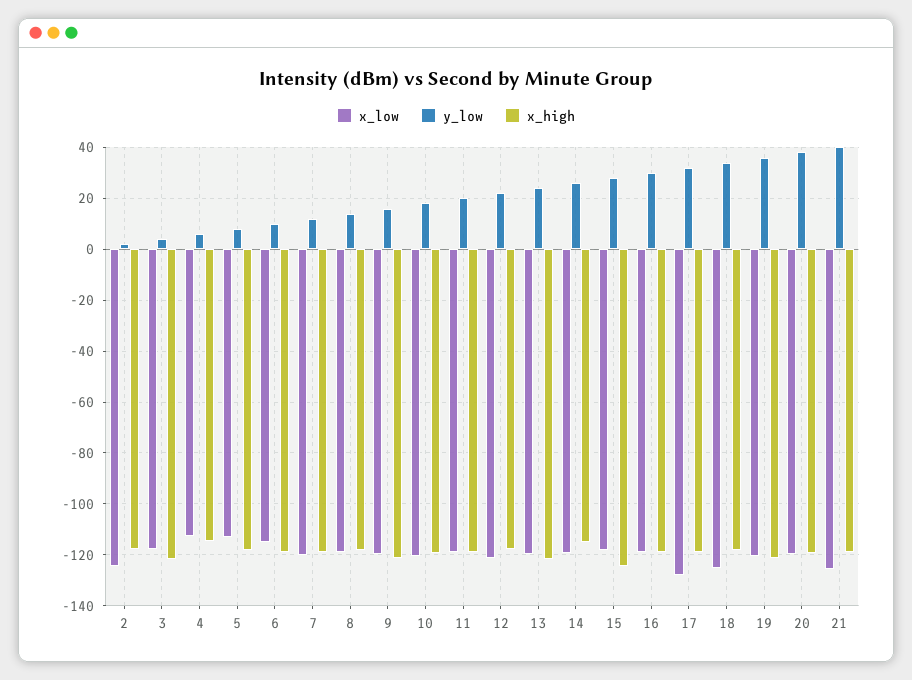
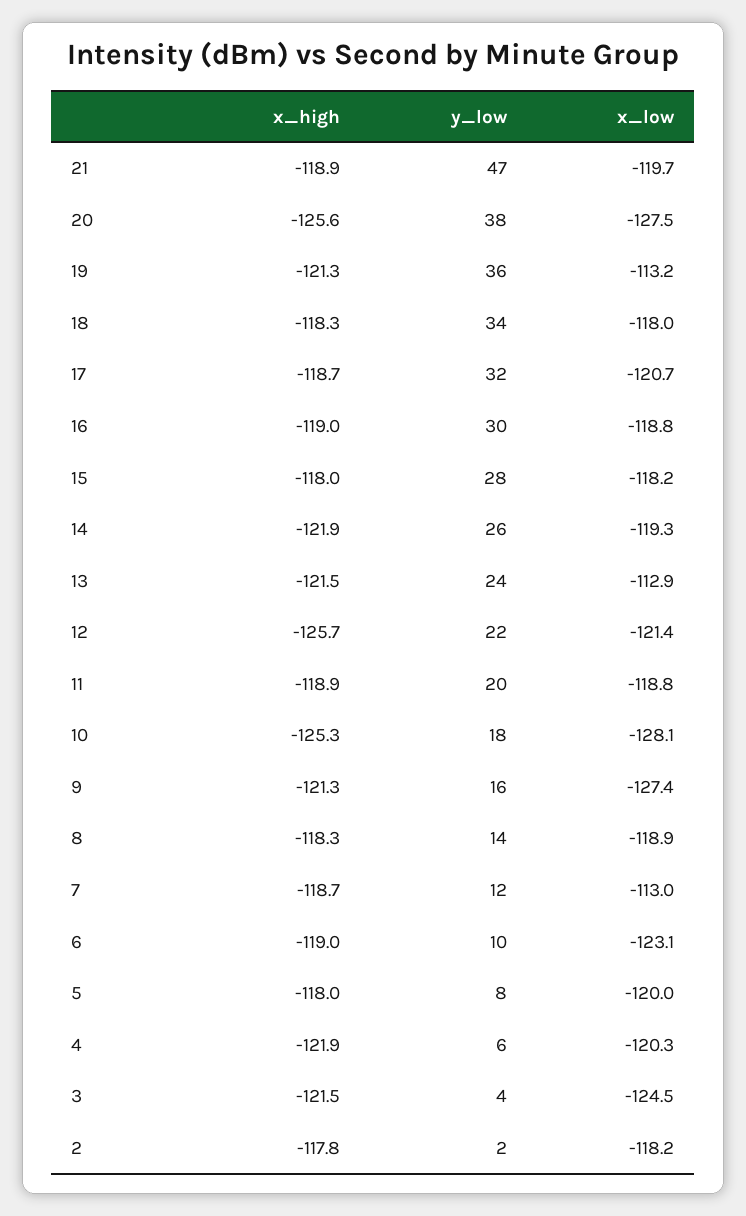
x_low, 2: -125 -> -118.2
x_low, 3: -117.5 -> -124.5
x_low, 4: -112.5 -> -120.3
x_high, 4: -115 -> -121.9
x_low, 5: -112.5 -> -120
x_low, 6: -115 -> -123.1
x_low, 7: -120 -> -113
x_low, 9: -120 -> -127.4
x_low, 10: -120 -> -128.1
x_high, 10: -120 -> -125.3
x_high, 12: -117.5 -> -125.7
x_low, 13: -120 -> -112.9
x_high, 14: -115 -> -121.9
x_high, 15: -125 -> -118
x_low, 17: -127.5 -> -120.7
x_low, 18: -125 -> -118
x_low, 19: -120 -> -113.2
x_low, 20: -120 -> -127.5
x_high, 20: -120 -> -125.6
x_low, 21: -125 -> -119.7
y_low, 21: 40 -> 47

